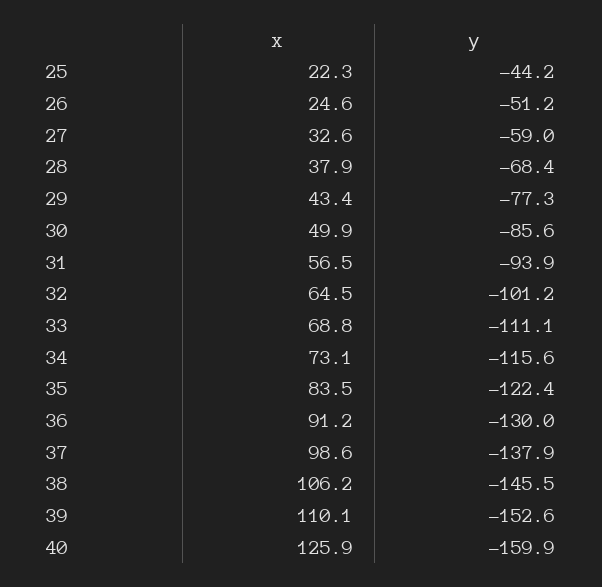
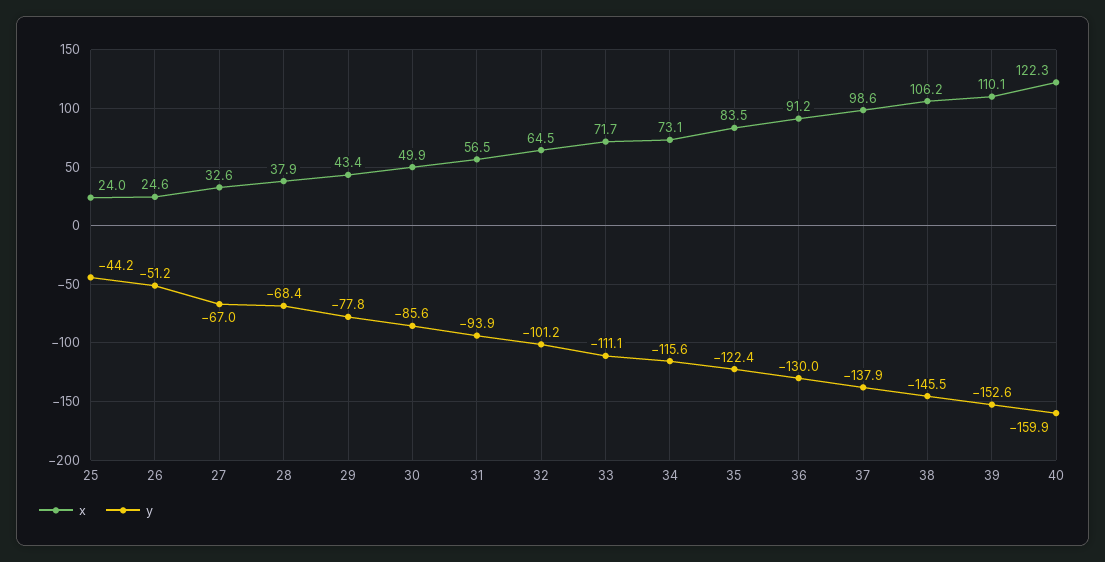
x, 25: 22.3 -> 24
y, 27: -59 -> -67
y, 29: -77.3 -> -77.8
x, 33: 68.8 -> 71.7
x, 40: 125.9 -> 122.3

